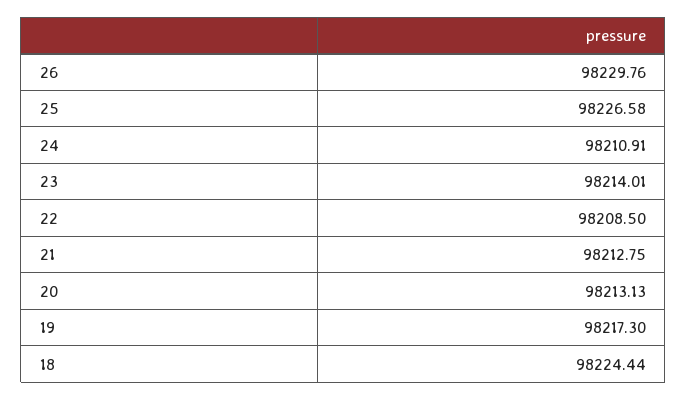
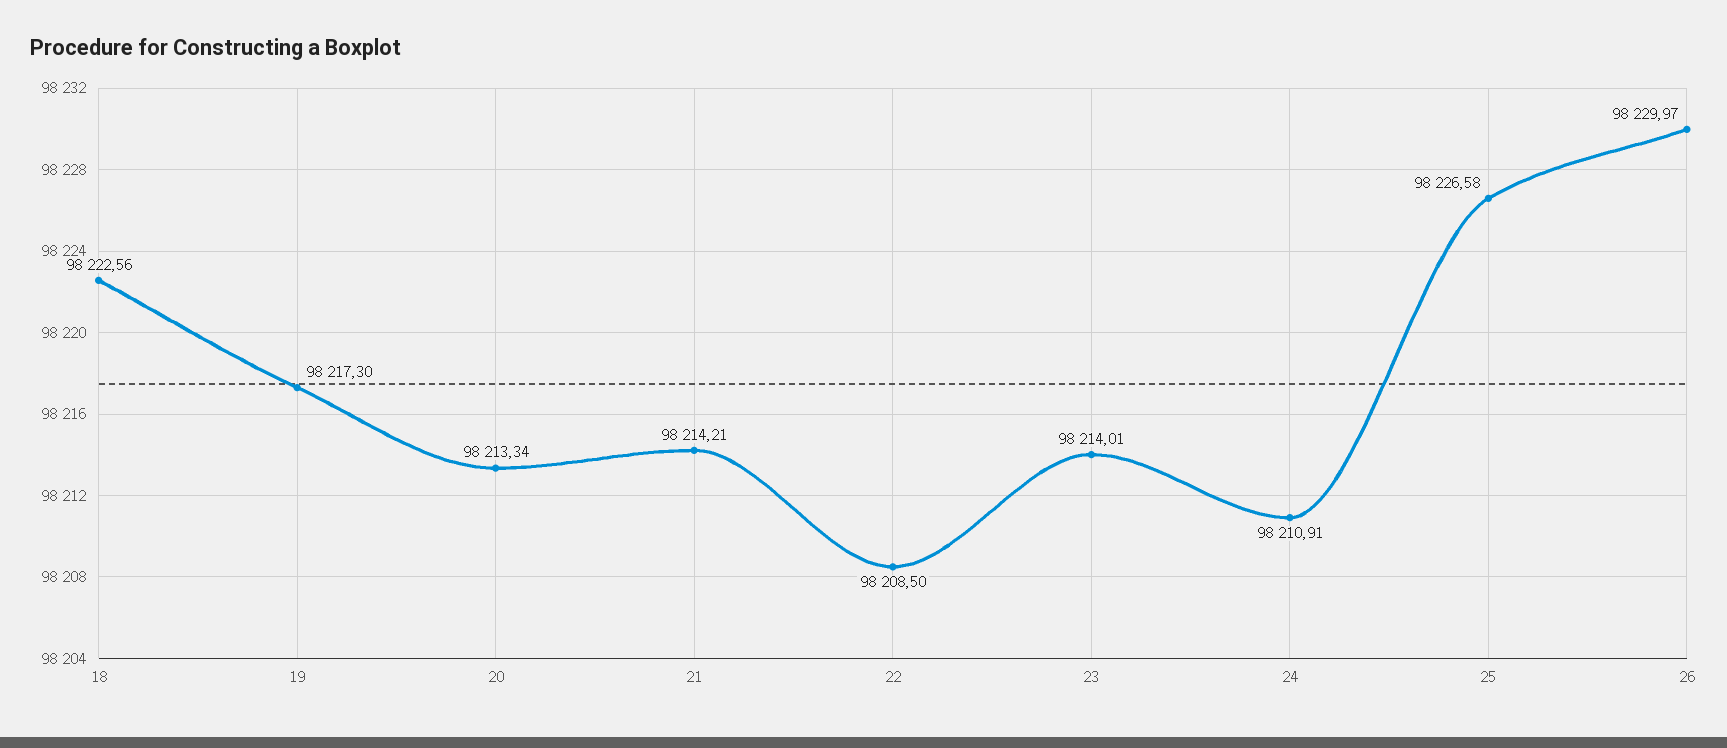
26: 98229.76 -> 98229.97
21: 98212.75 -> 98214.21
20: 98213.13 -> 98213.34
18: 98224.44 -> 98222.56

